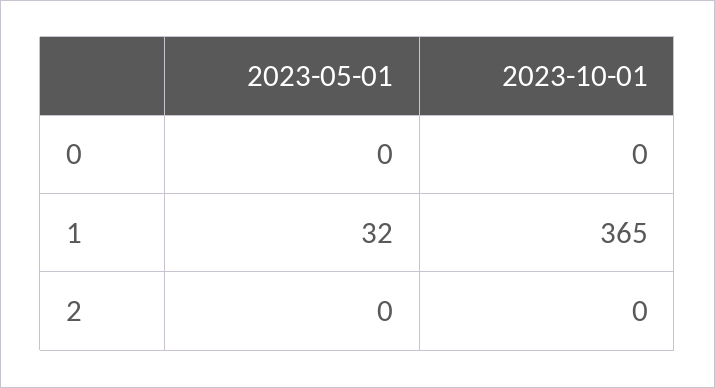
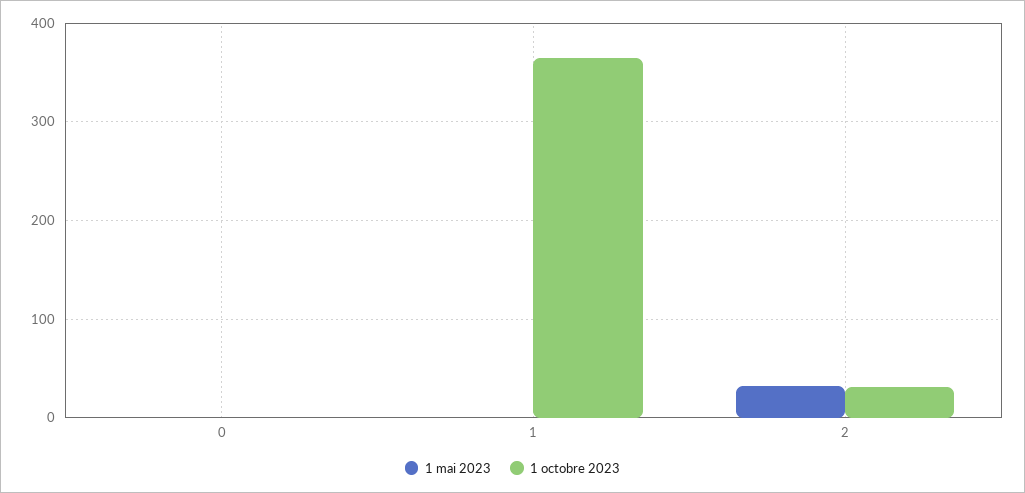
2023-05-01, 1: 32 -> 0
2023-05-01, 2: 0 -> 30
2023-10-01, 2: 0 -> 30

